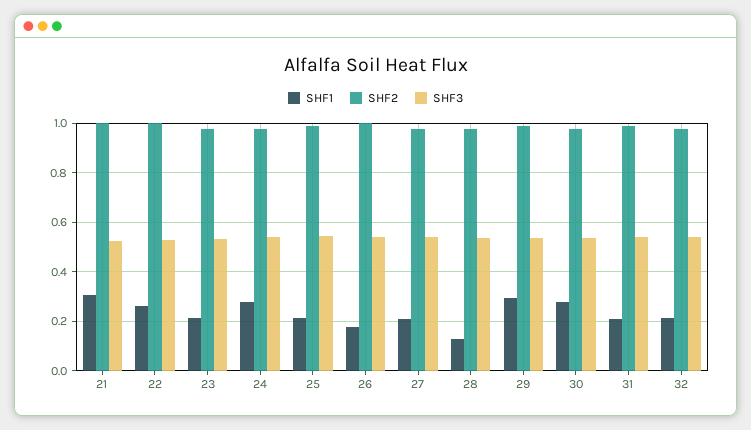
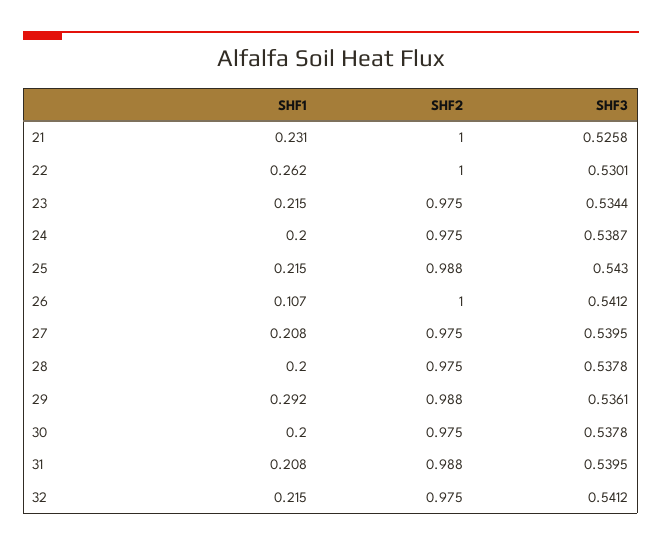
SHF1, 21: 0.3 -> 0.231
SHF1, 24: 0.275 -> 0.2
SHF1, 26: 0.175 -> 0.107
SHF1, 28: 0.125 -> 0.2
SHF1, 30: 0.275 -> 0.2

